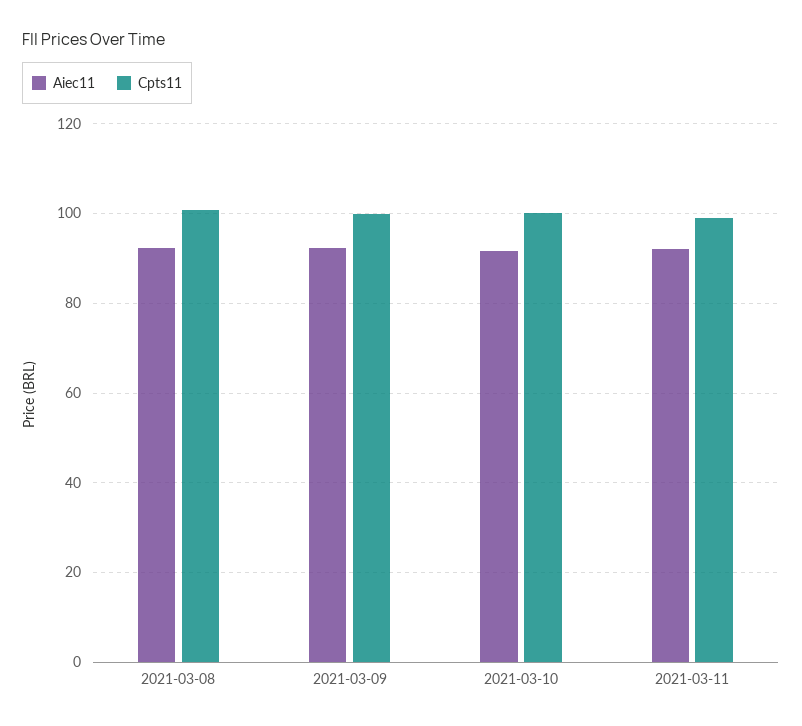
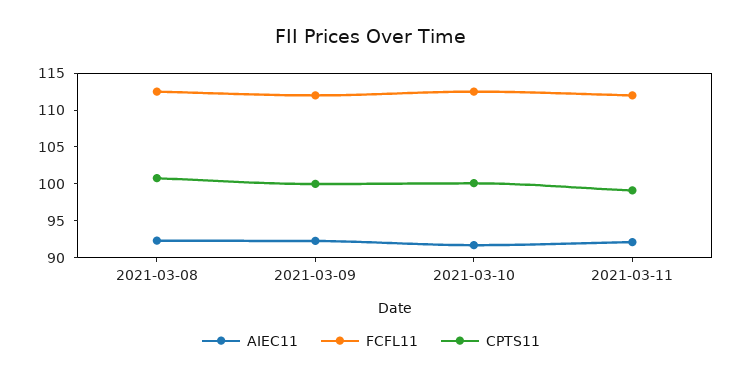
FCFL11, 2021-03-08: none -> 112.5
FCFL11, 2021-03-09: none -> 112.5
FCFL11, 2021-03-10: none -> 112.5
FCFL11, 2021-03-11: none -> 112.5

